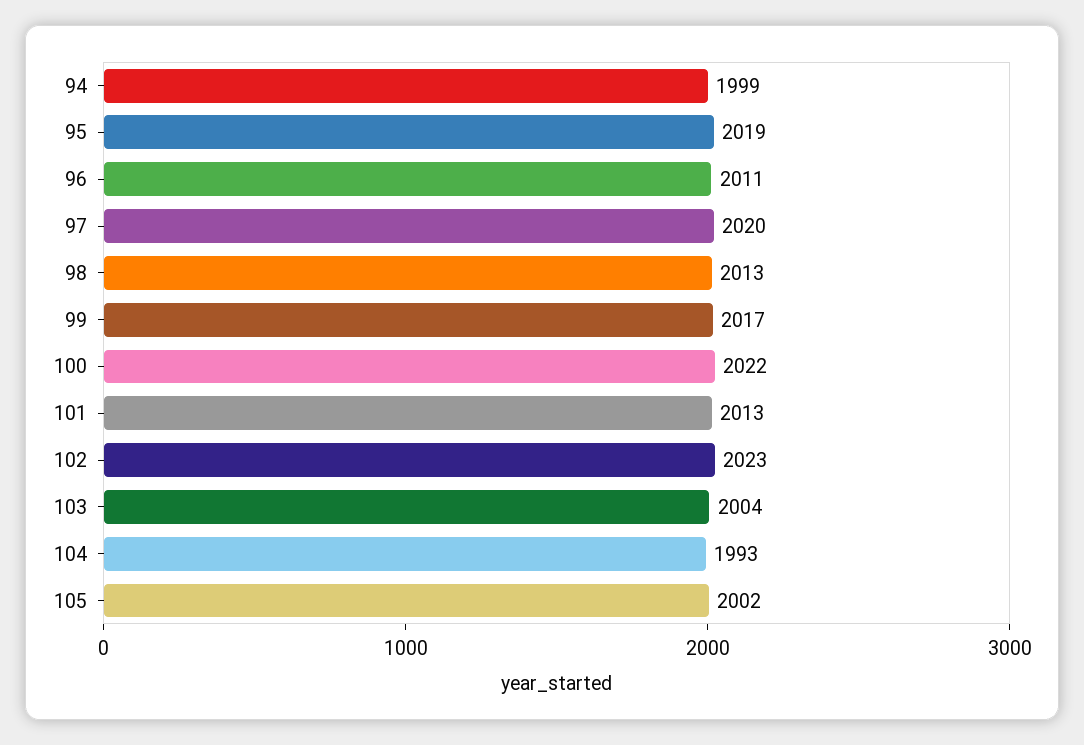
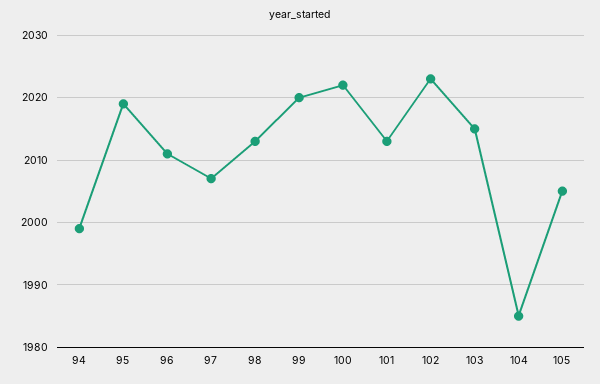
97: 2020 -> 2007
99: 2017 -> 2020
103: 2004 -> 2015
104: 1993 -> 1985
105: 2002 -> 2005

